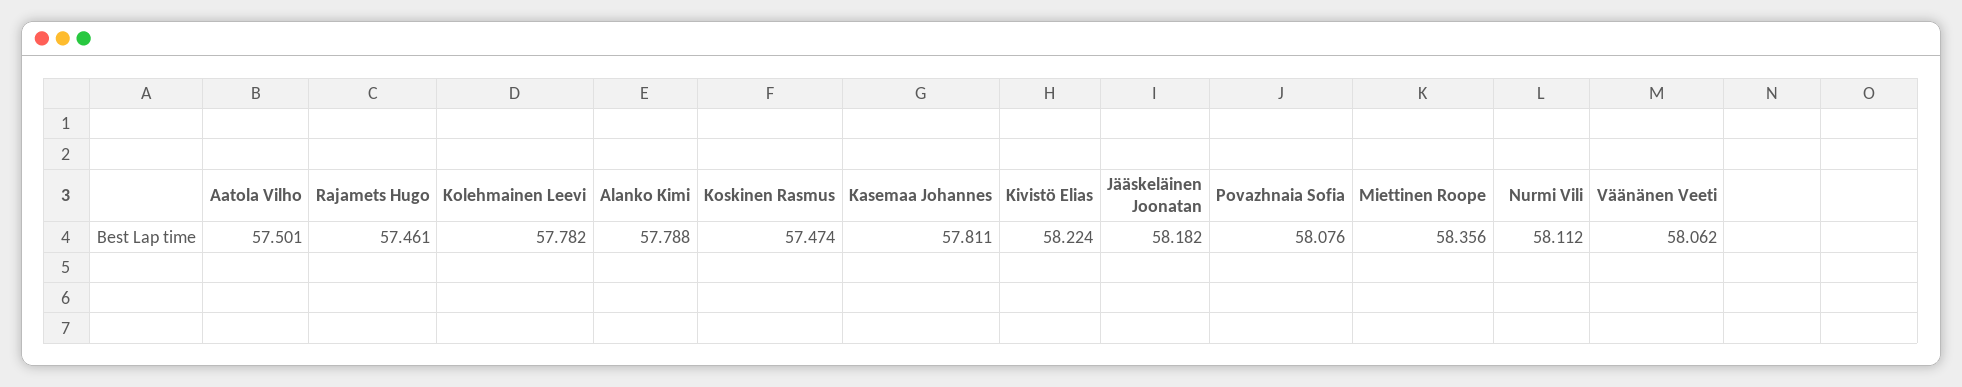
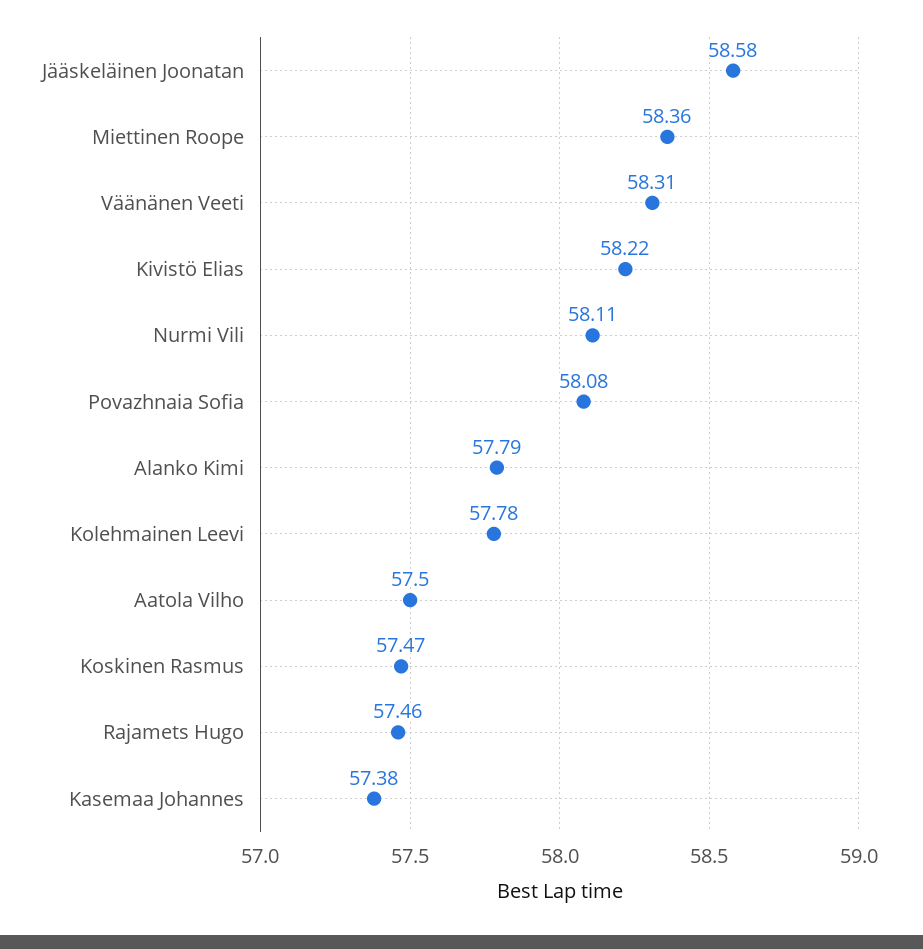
Kasemaa Johannes: 57.811 -> 57.38
Jääskeläinen Joonatan: 58.182 -> 58.58
Väänänen Veeti: 58.062 -> 58.31

